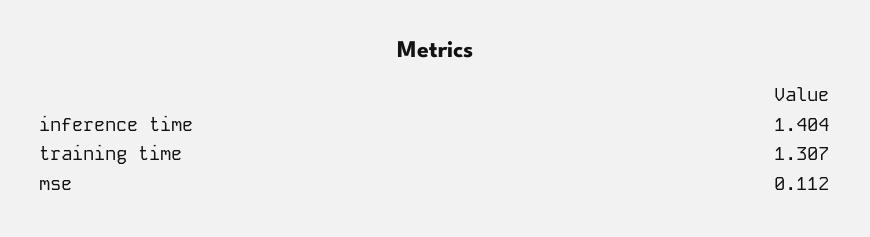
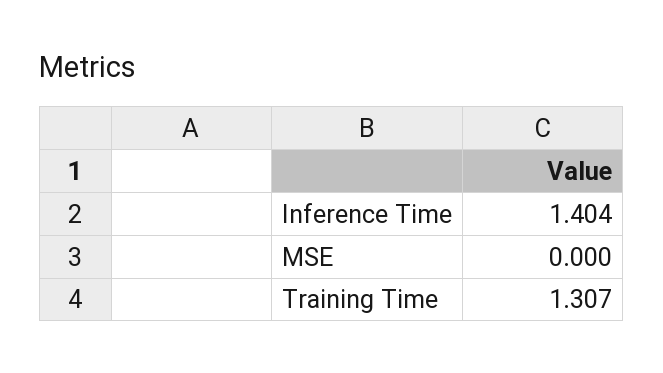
mse: 0.112 -> 0

